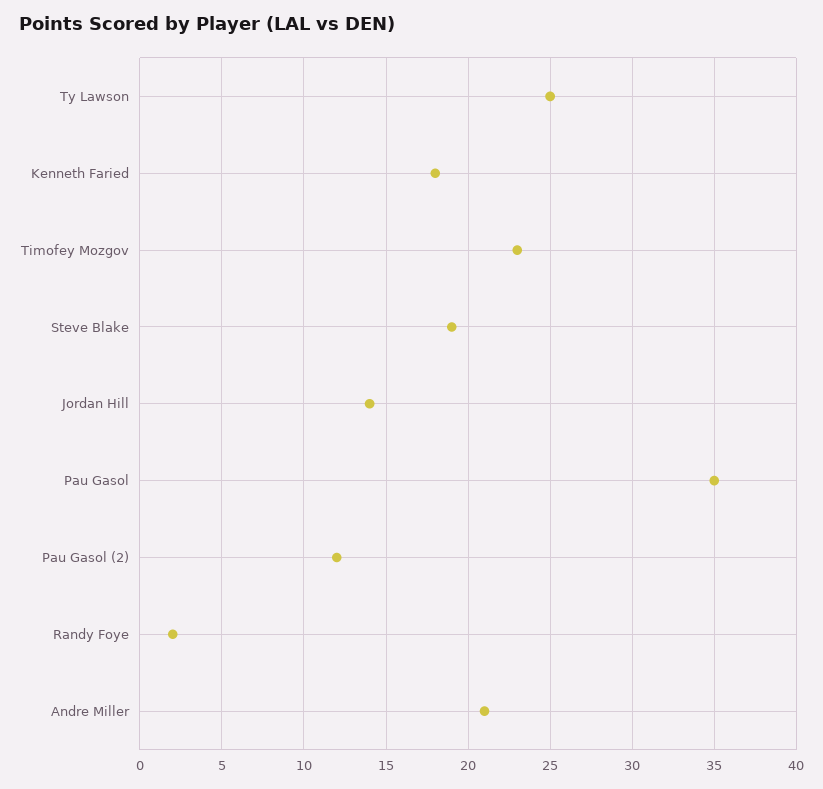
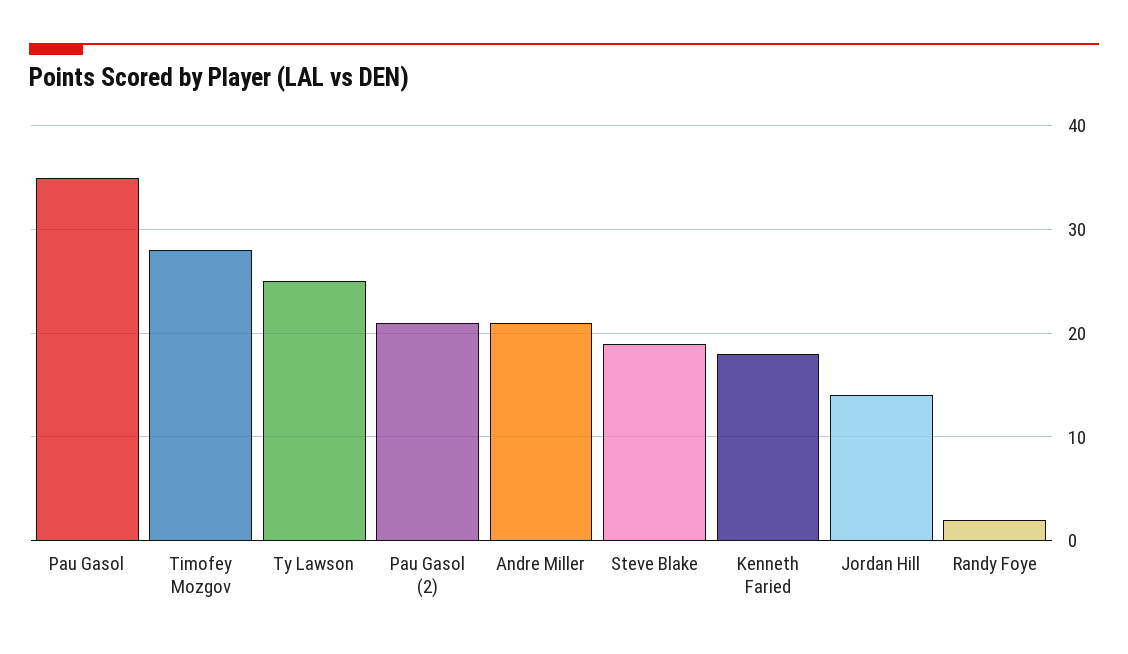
Timofey Mozgov: 23 -> 28
Pau Gasol (2): 12 -> 21

